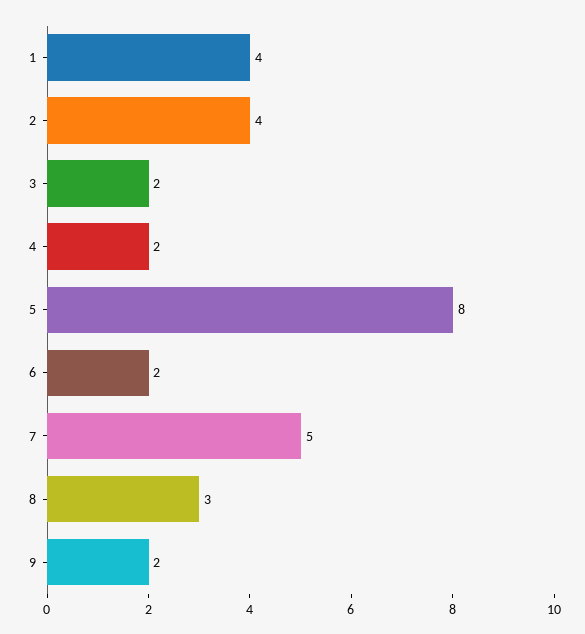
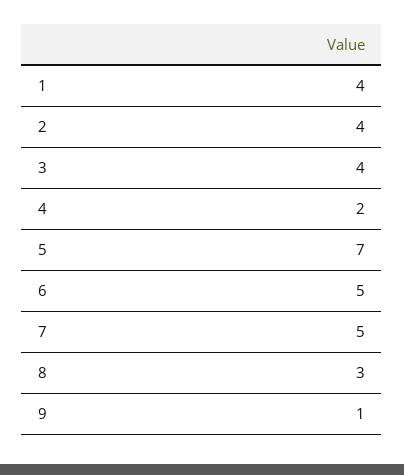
3: 2 -> 4
5: 8 -> 7
6: 2 -> 5
9: 2 -> 1

